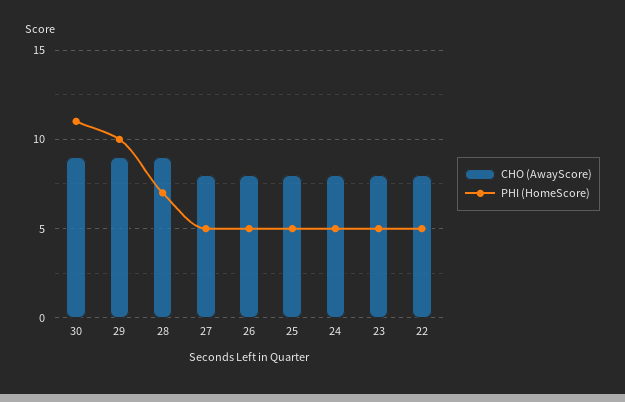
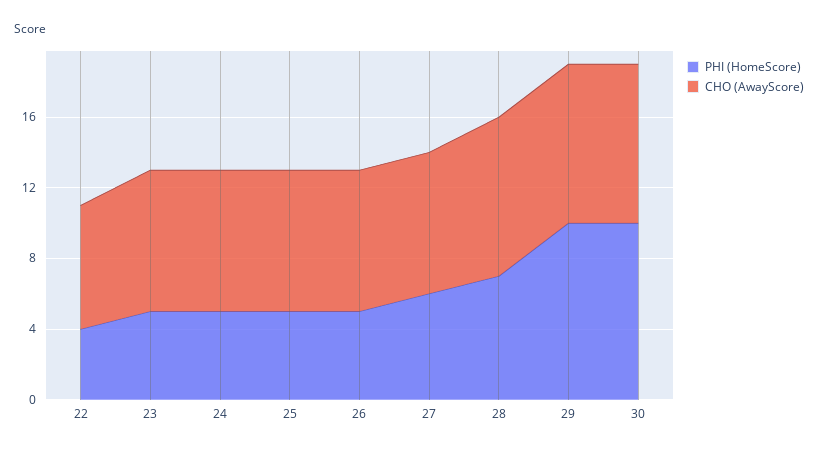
PHI (HomeScore), 30: 11 -> 10
PHI (HomeScore), 27: 5 -> 6
CHO (AwayScore), 22: 8 -> 7
PHI (HomeScore), 22: 5 -> 4

